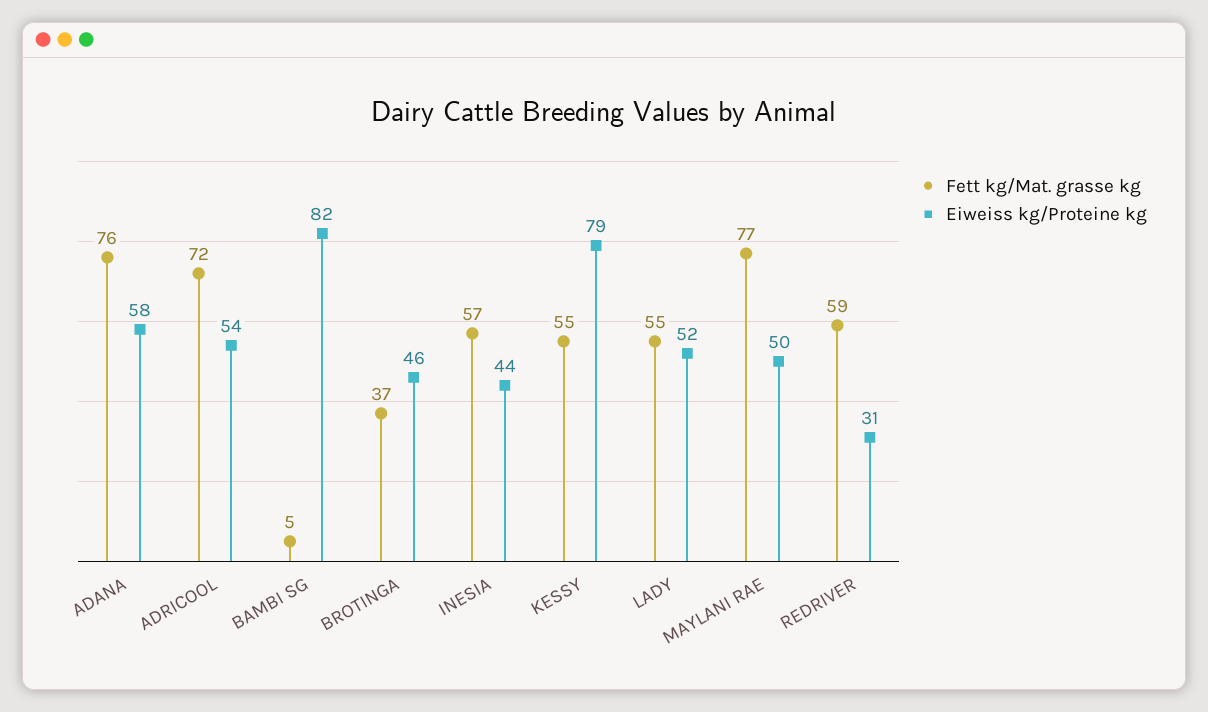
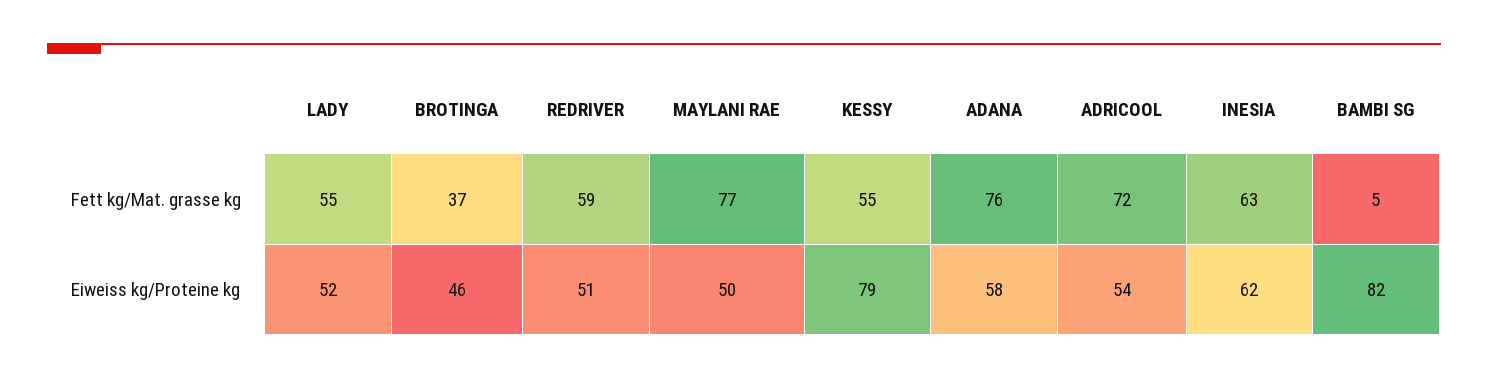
Fett kg/Mat. grasse kg, INESIA: 57 -> 63
Eiweiss kg/Proteine kg, INESIA: 44 -> 62
Eiweiss kg/Proteine kg, REDRIVER: 31 -> 51

